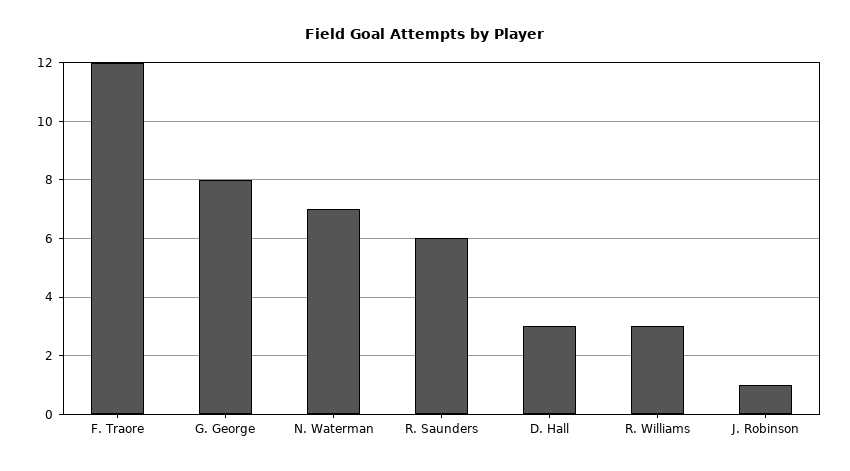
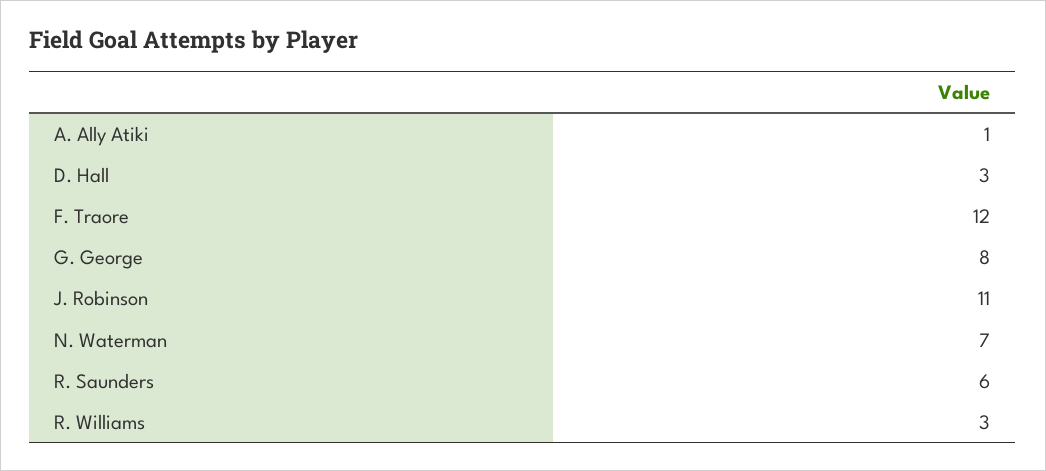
J. Robinson: 1 -> 11
A. Ally Atiki: none -> 1

